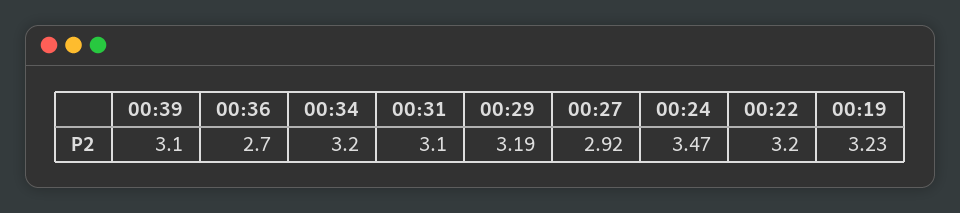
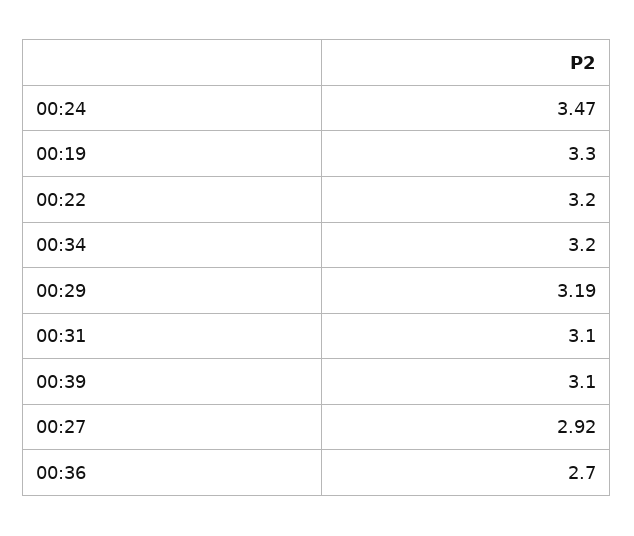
00:19: 3.23 -> 3.3

